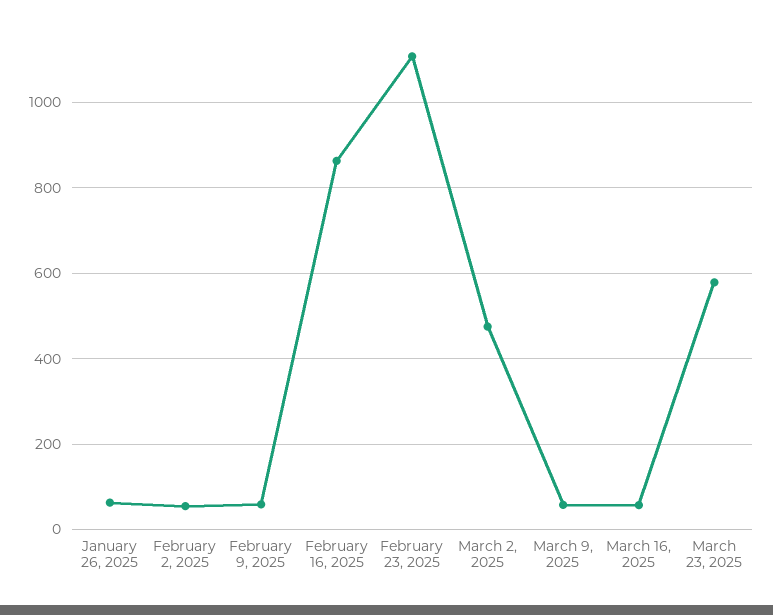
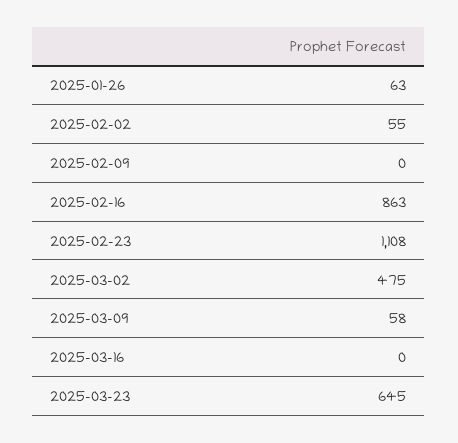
February 9, 2025: 60 -> 0
March 16, 2025: 60 -> 0
March 23, 2025: 580 -> 645

